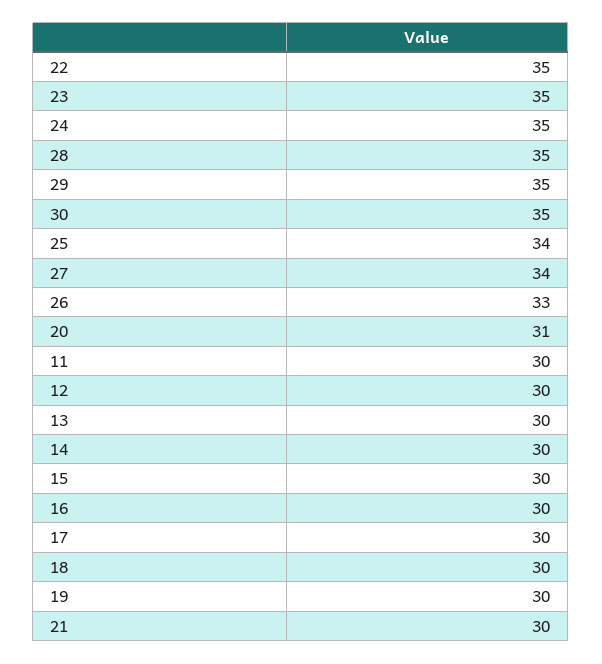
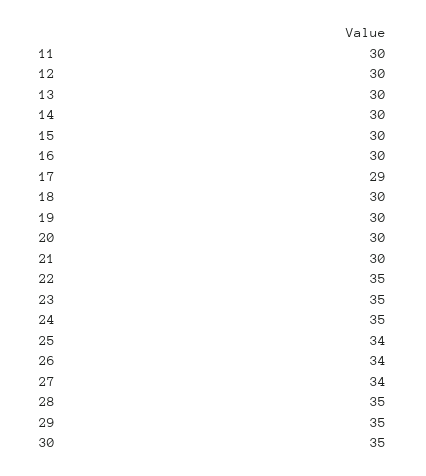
26: 33 -> 34
20: 31 -> 30
17: 30 -> 29

